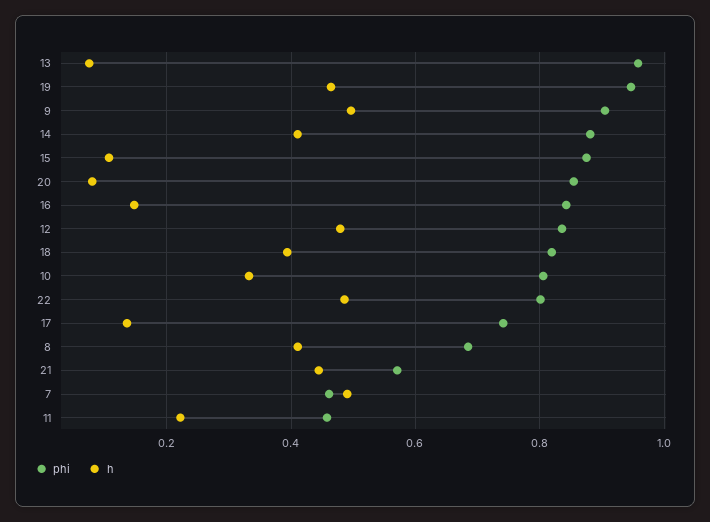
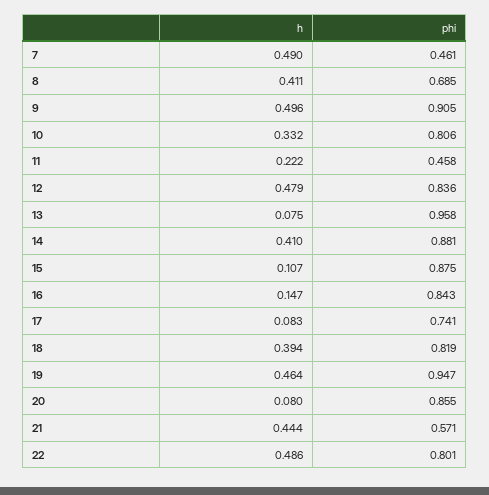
h, 17: 0.14 -> 0.083

